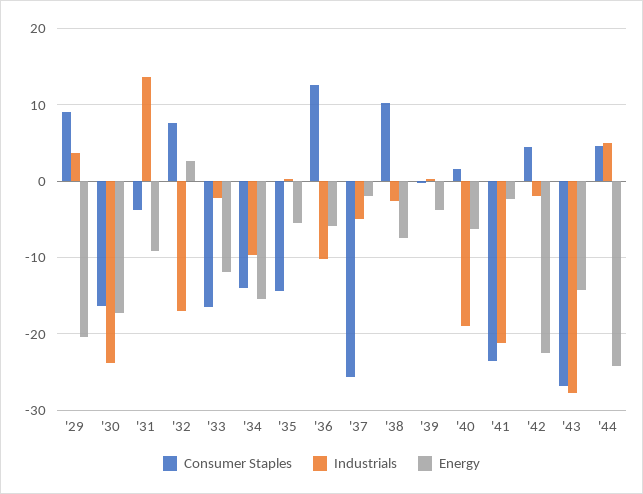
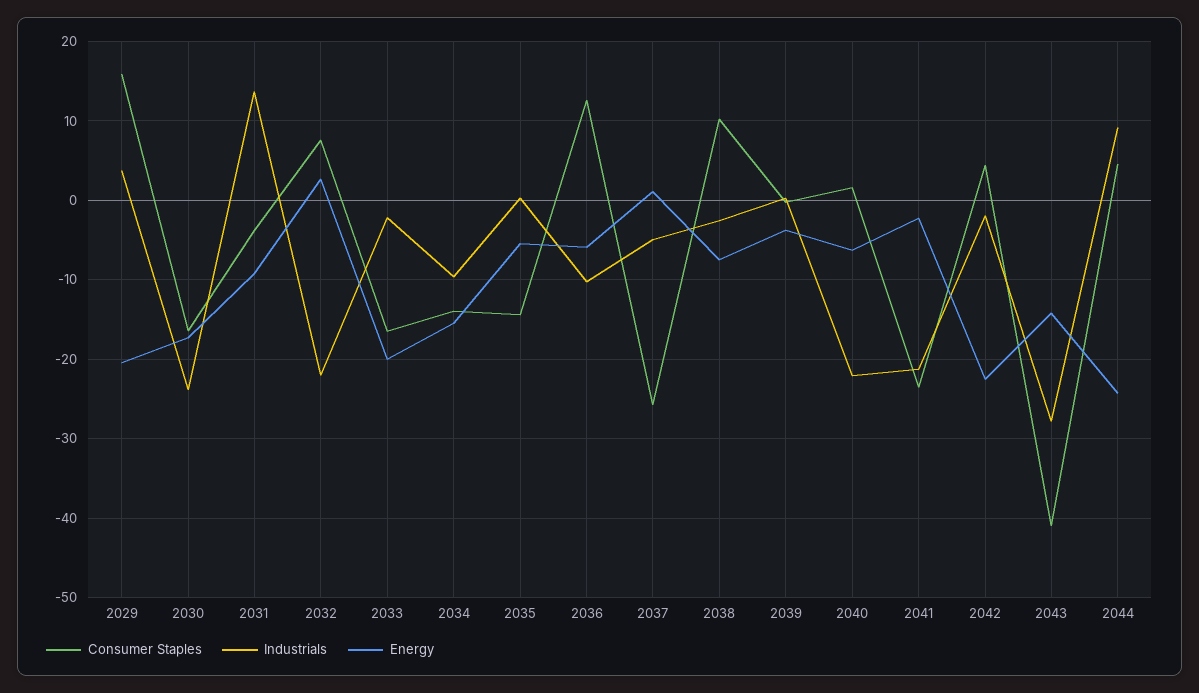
Consumer Staples, '29: 9 -> 16
Industrials, '32: -17 -> -22
Energy, '33: -12 -> -20
Energy, '37: -2 -> 1
Industrials, '40: -19 -> -22
Consumer Staples, '43: -27 -> -41
Industrials, '44: 5 -> 9

